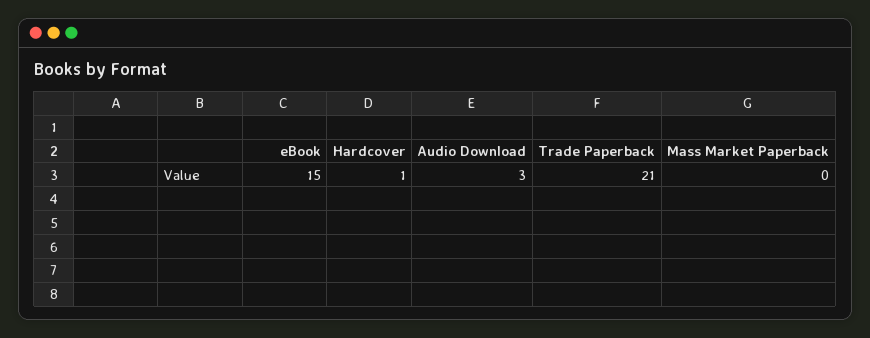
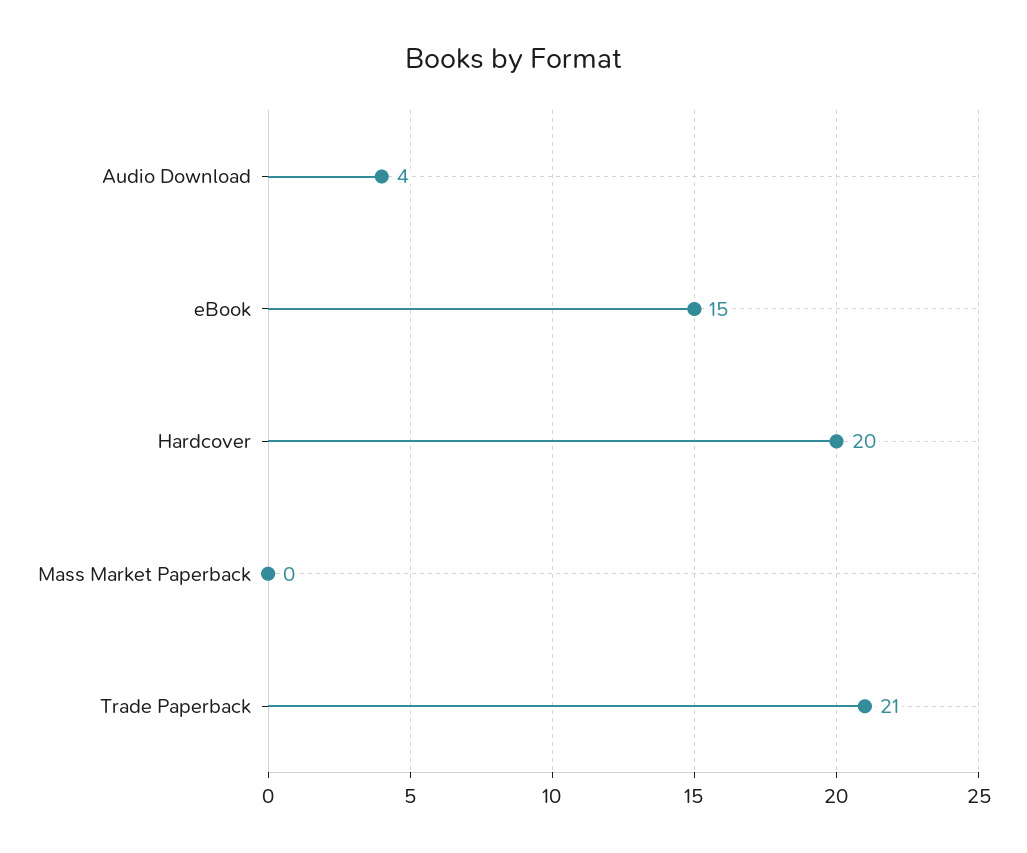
Hardcover: 1 -> 20
Audio Download: 3 -> 4

